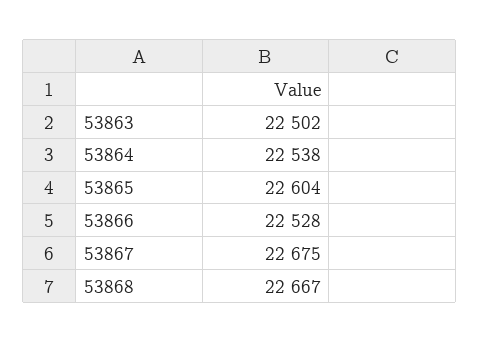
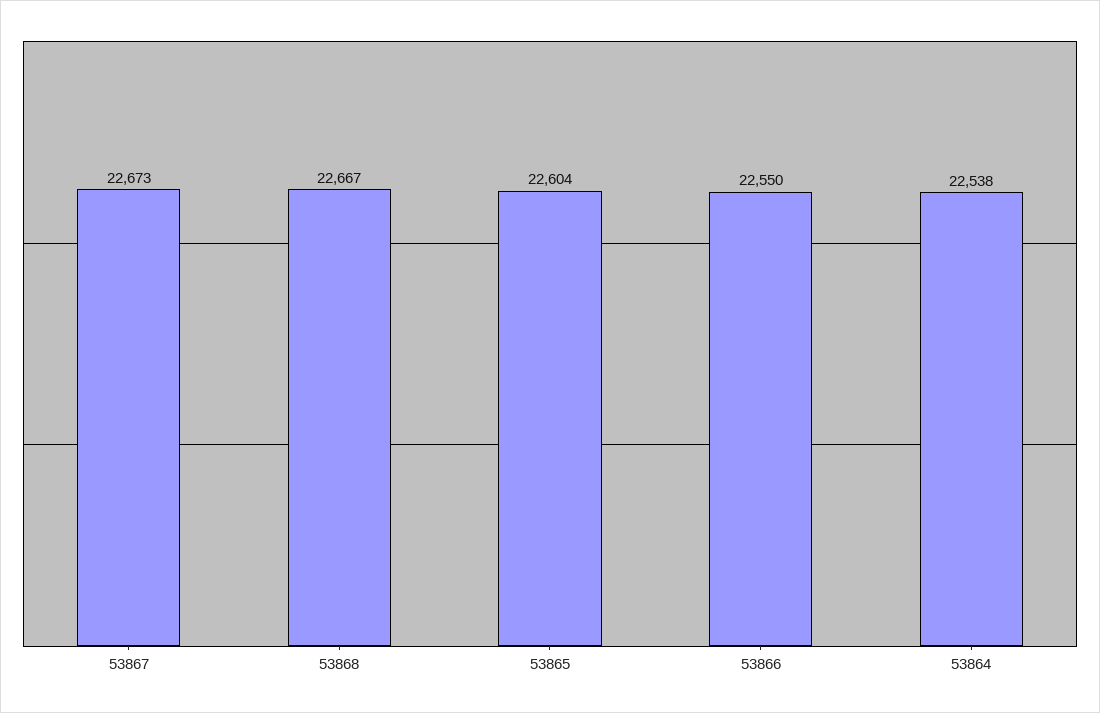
53863: 22502 -> none
53866: 22528 -> 22550
53867: 22675 -> 22673

